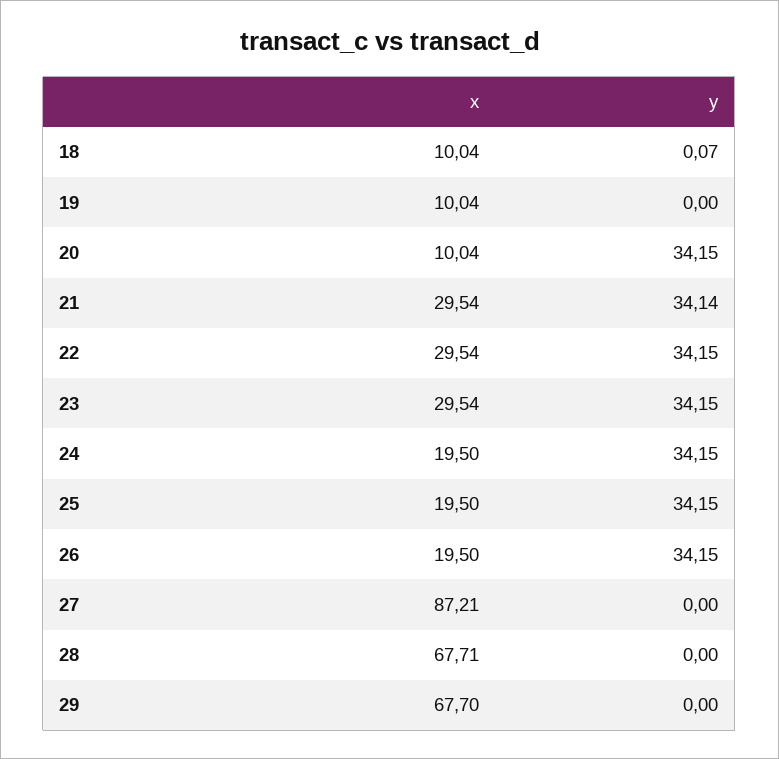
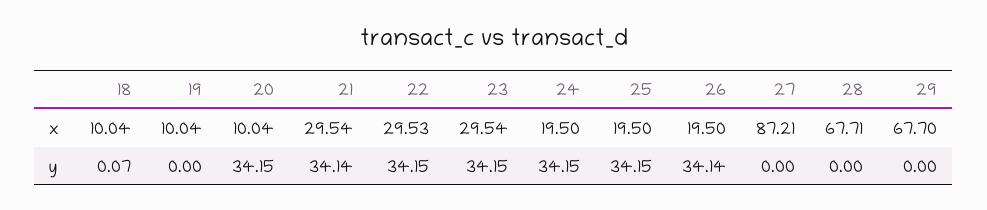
x, 22: 29.54 -> 29.53
y, 26: 34.15 -> 34.14

